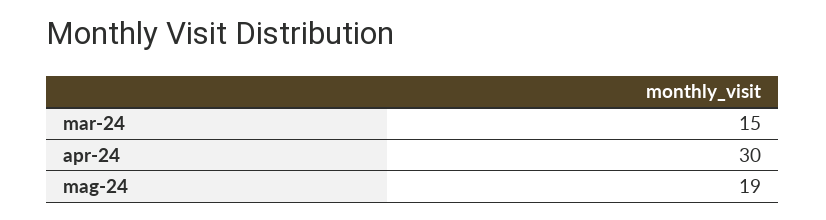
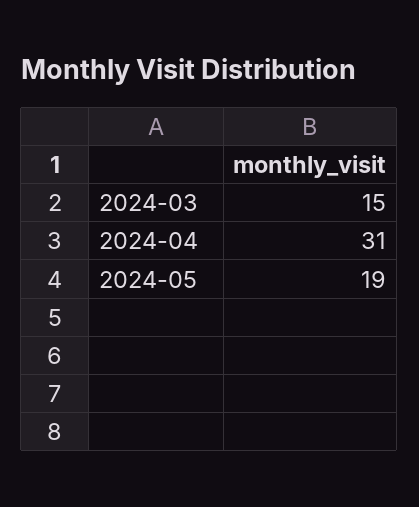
apr-24: 30 -> 31

